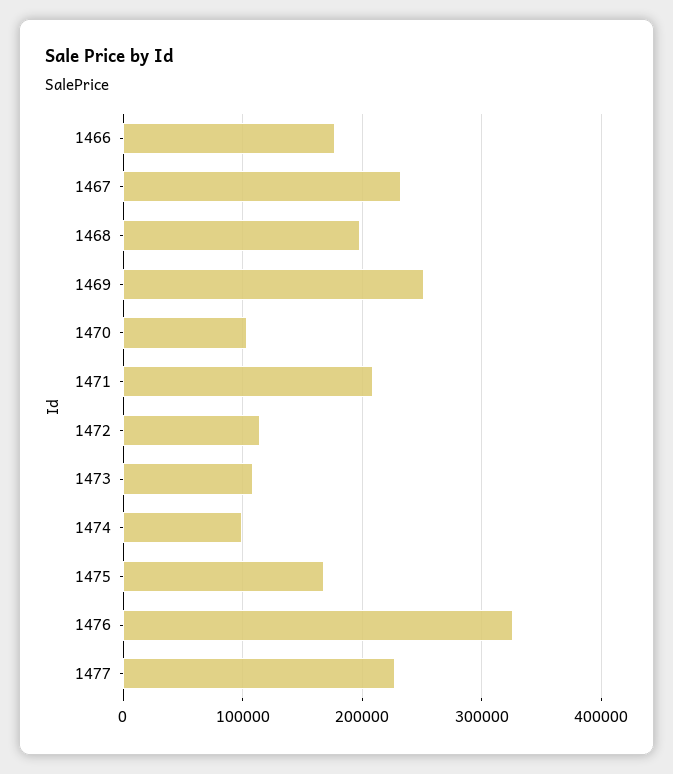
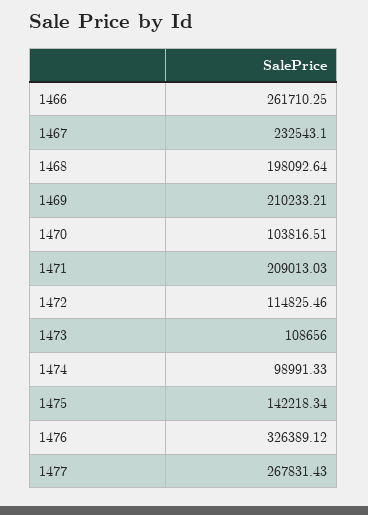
1466: 180000 -> 261710.25
1469: 250000 -> 210233.21
1475: 170000 -> 142218.34
1477: 230000 -> 267831.43

